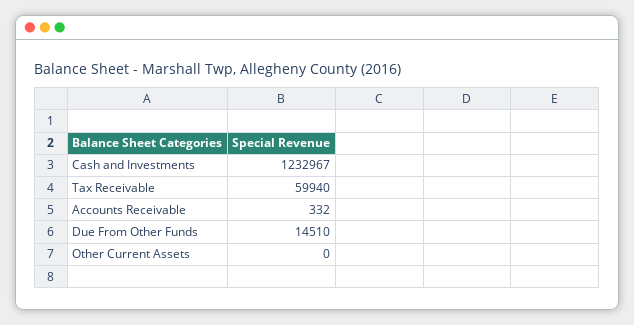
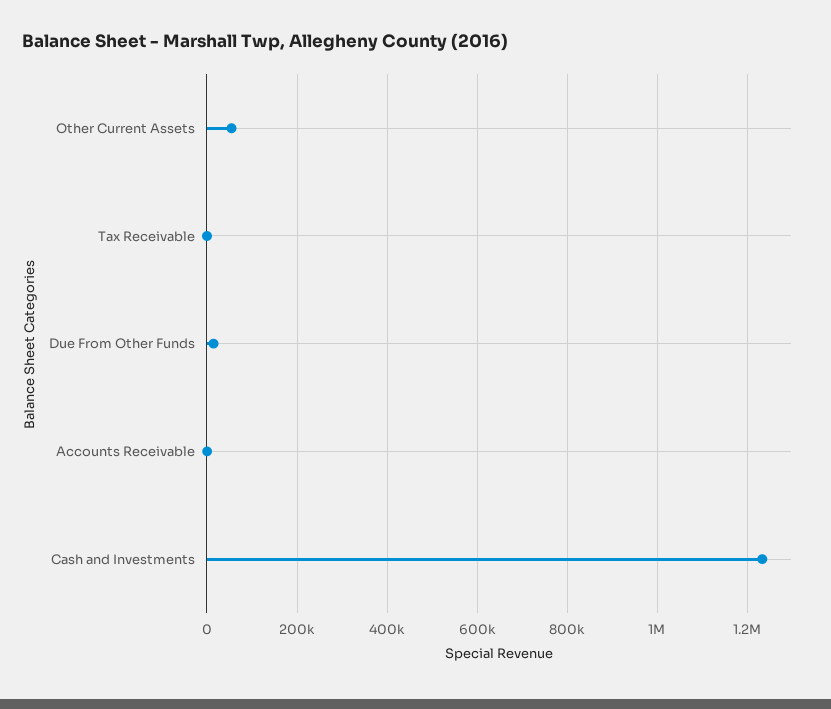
Tax Receivable: 59940 -> 0
Other Current Assets: 0 -> 60000

